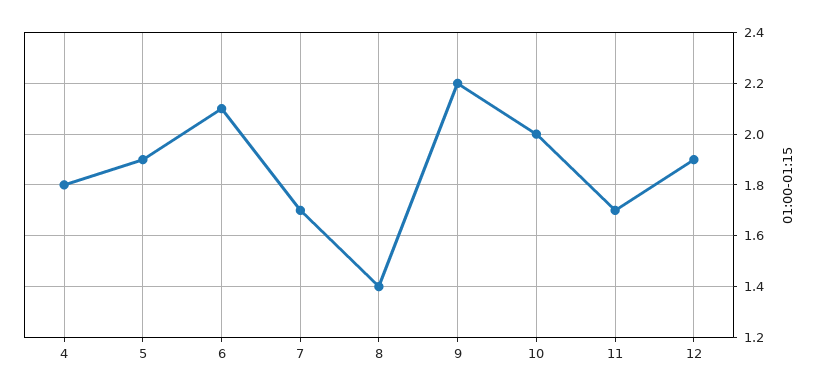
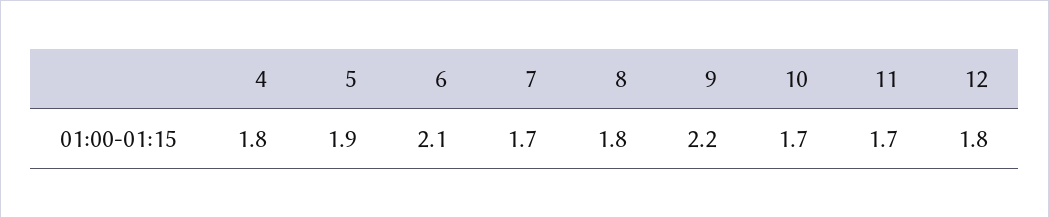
8: 1.4 -> 1.8
10: 2 -> 1.7
12: 1.9 -> 1.8

